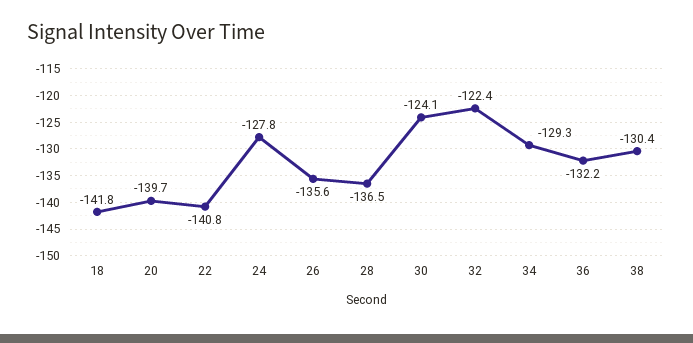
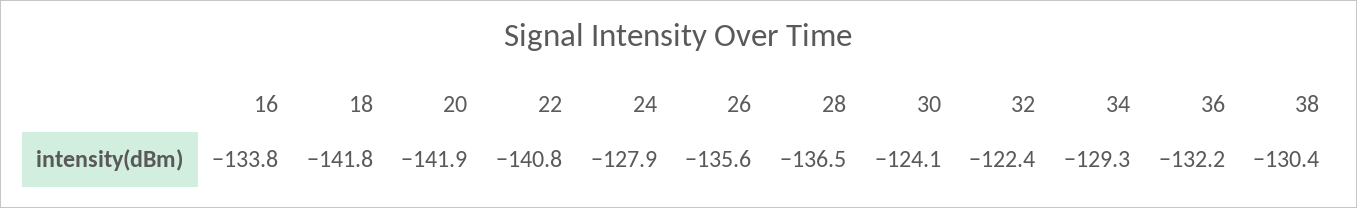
20: -139.7 -> -141.9
24: -127.8 -> -127.9
16: none -> -133.8

